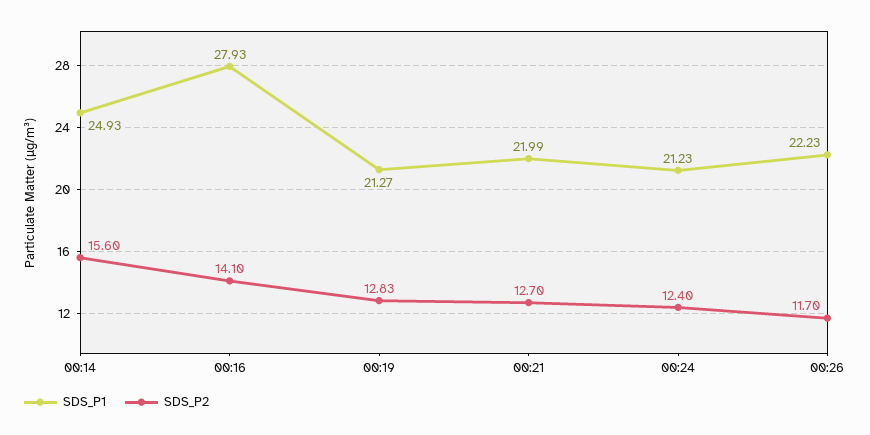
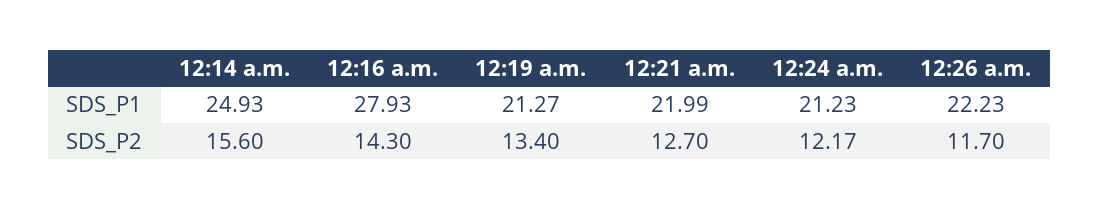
SDS_P2, 00:16: 14.1 -> 14.3
SDS_P2, 00:19: 12.83 -> 13.4
SDS_P2, 00:24: 12.4 -> 12.17

